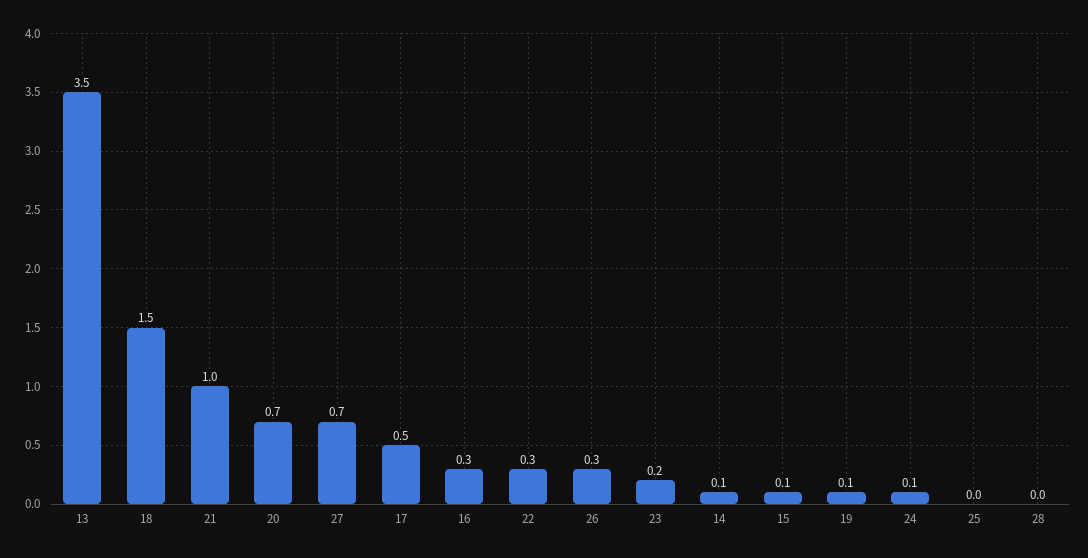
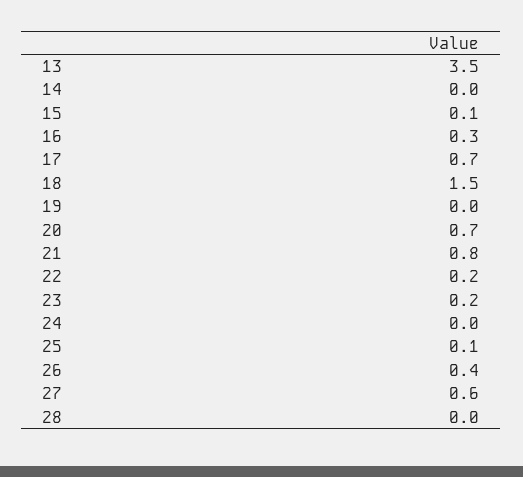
21: 1 -> 0.8
27: 0.7 -> 0.6
17: 0.5 -> 0.7
22: 0.3 -> 0.2
26: 0.3 -> 0.4
14: 0.1 -> 0
19: 0.1 -> 0
24: 0.1 -> 0
25: 0 -> 0.1

